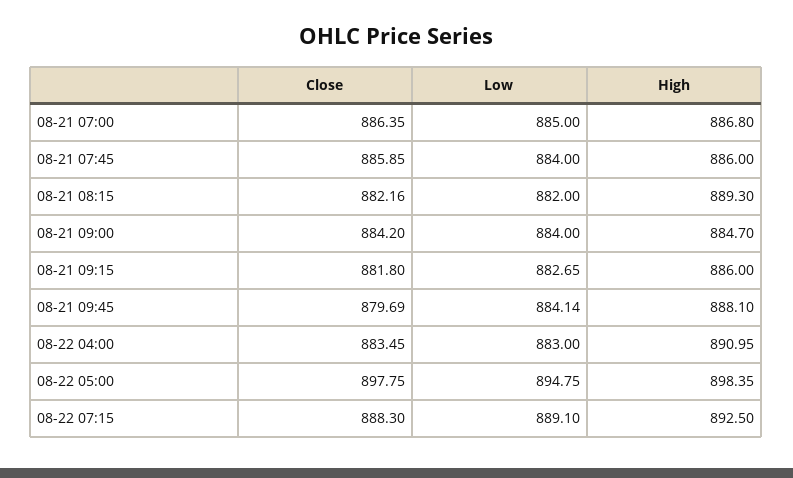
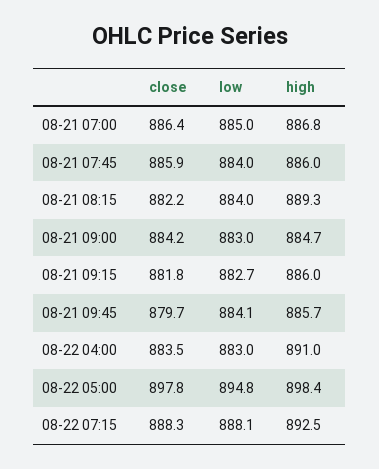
Low, 08-21 08:15: 882 -> 884
Low, 08-21 09:00: 884 -> 883
High, 08-21 09:45: 888.1 -> 885.7
Low, 08-22 07:15: 889.1 -> 888.1

